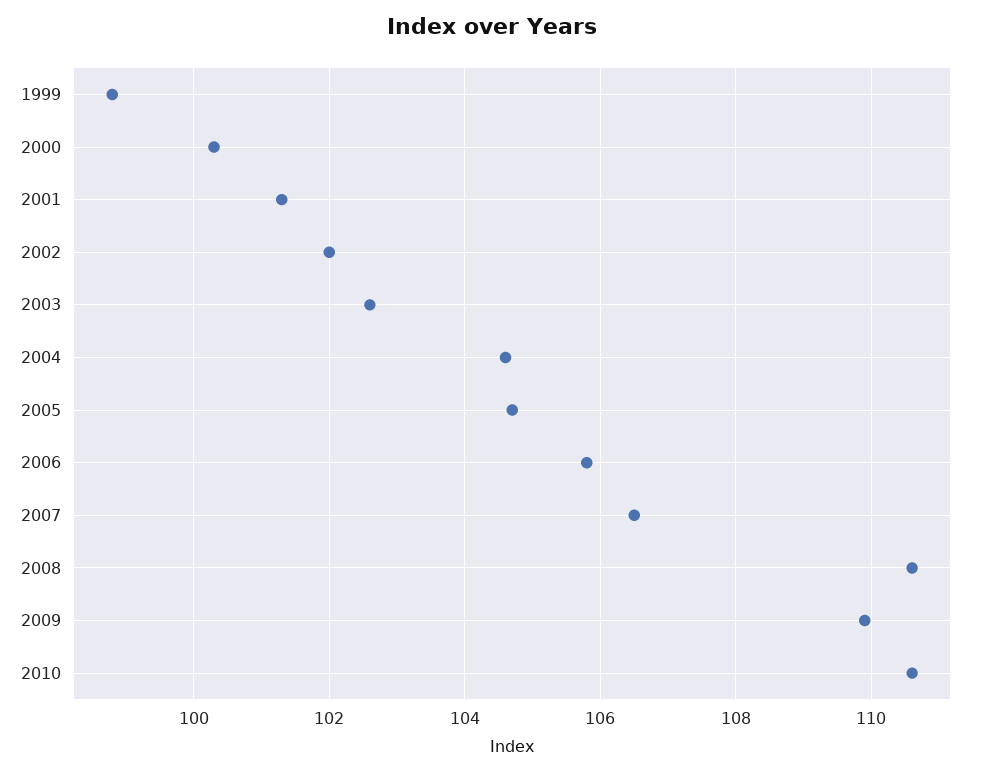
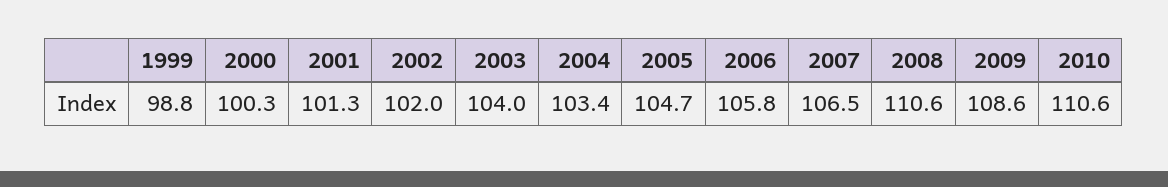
2003: 102.5 -> 104
2004: 104.5 -> 103.4
2009: 110 -> 108.6

